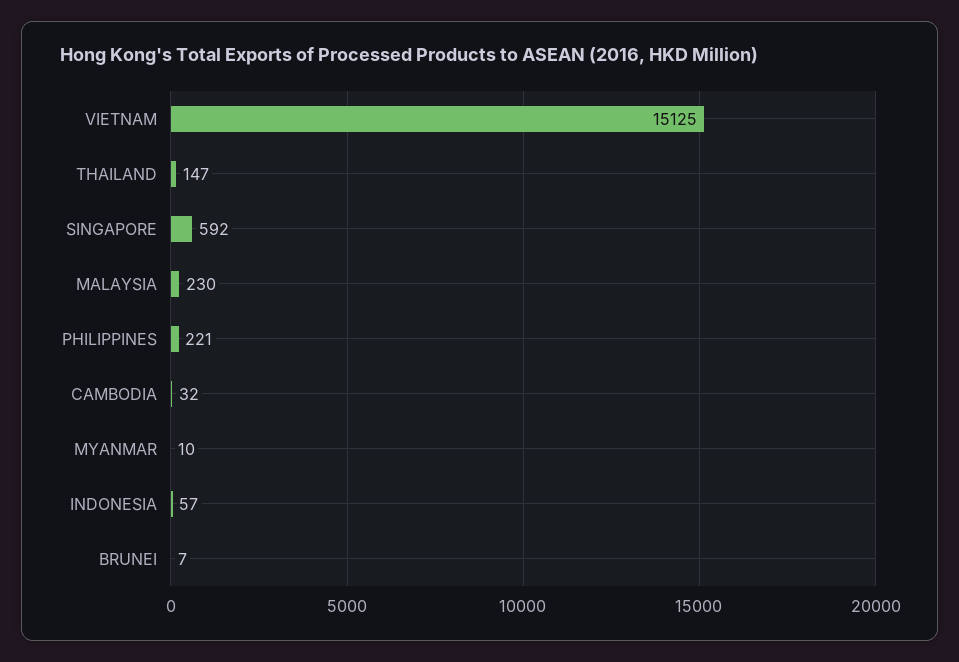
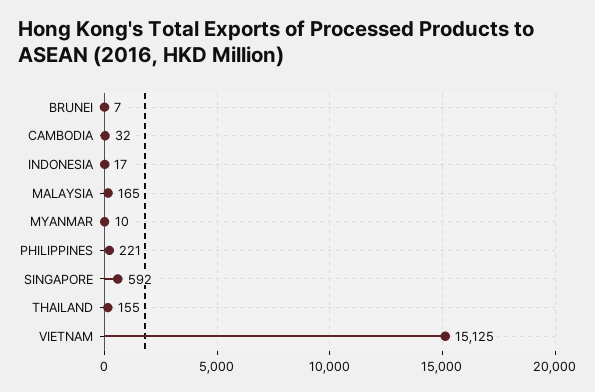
THAILAND: 147 -> 155
MALAYSIA: 230 -> 165
INDONESIA: 57 -> 17

